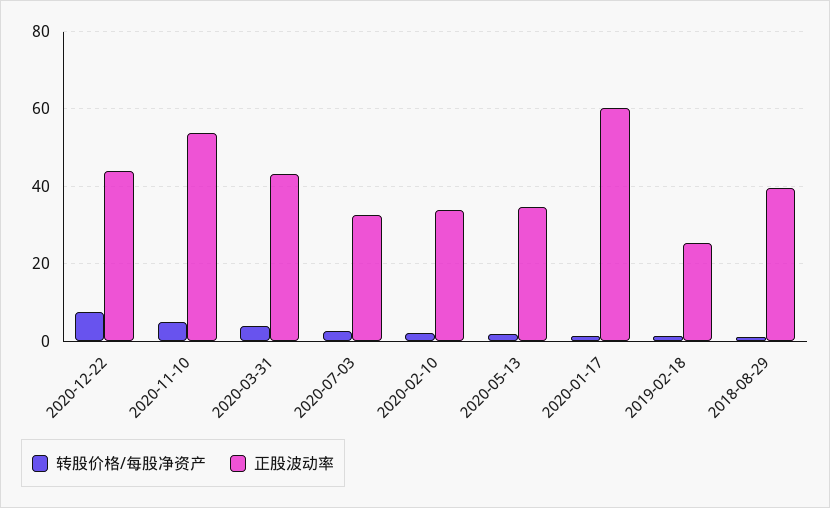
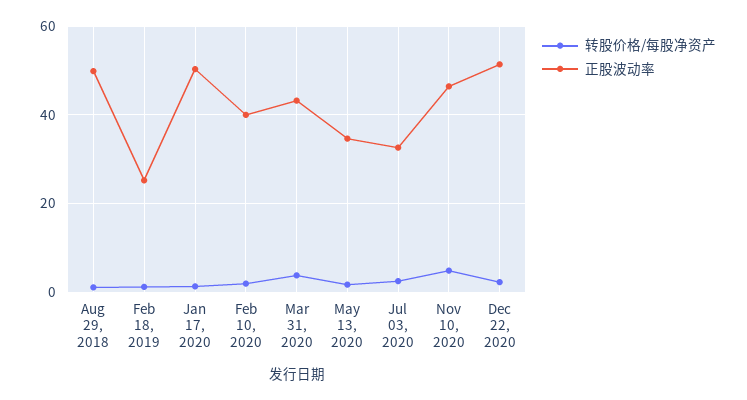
转股价格/每股净资产, 2020-12-22: 8 -> 2
正股波动率, 2020-12-22: 44 -> 52
正股波动率, 2020-11-10: 54 -> 46
正股波动率, 2020-02-10: 34 -> 40
正股波动率, 2020-01-17: 60 -> 50
正股波动率, 2018-08-29: 40 -> 50

